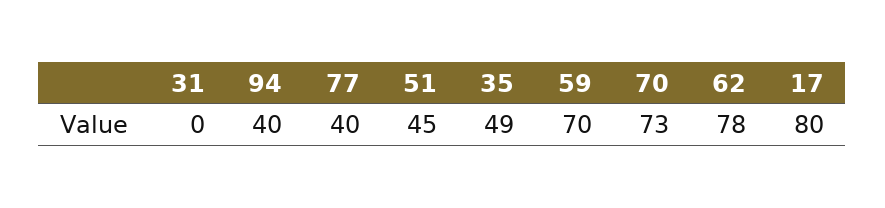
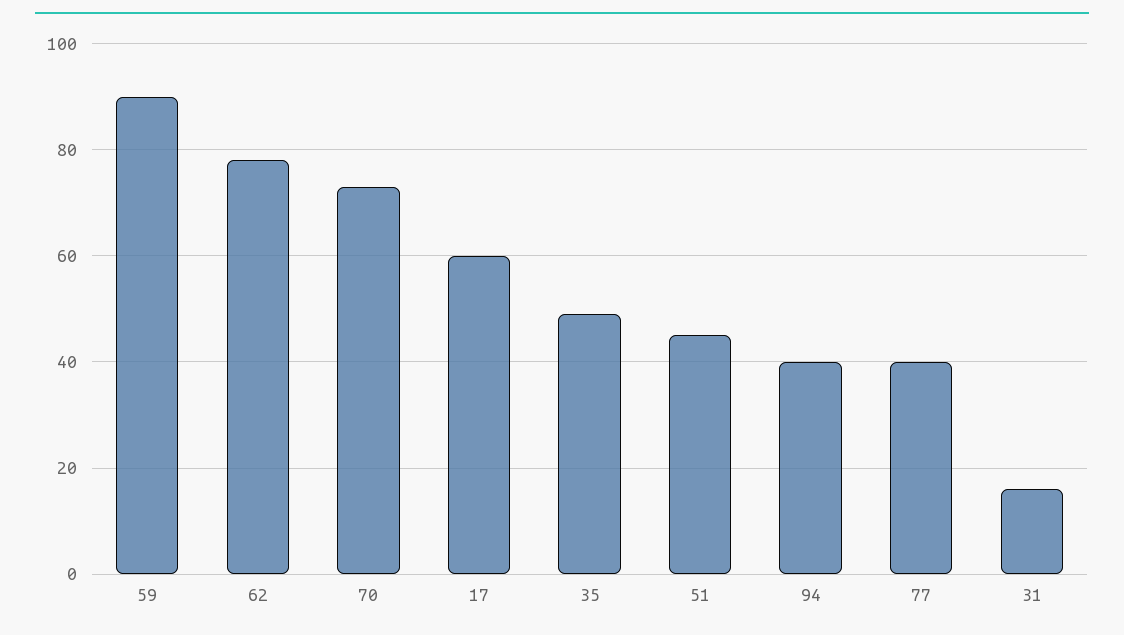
31: 0 -> 15
59: 70 -> 90
17: 80 -> 60

